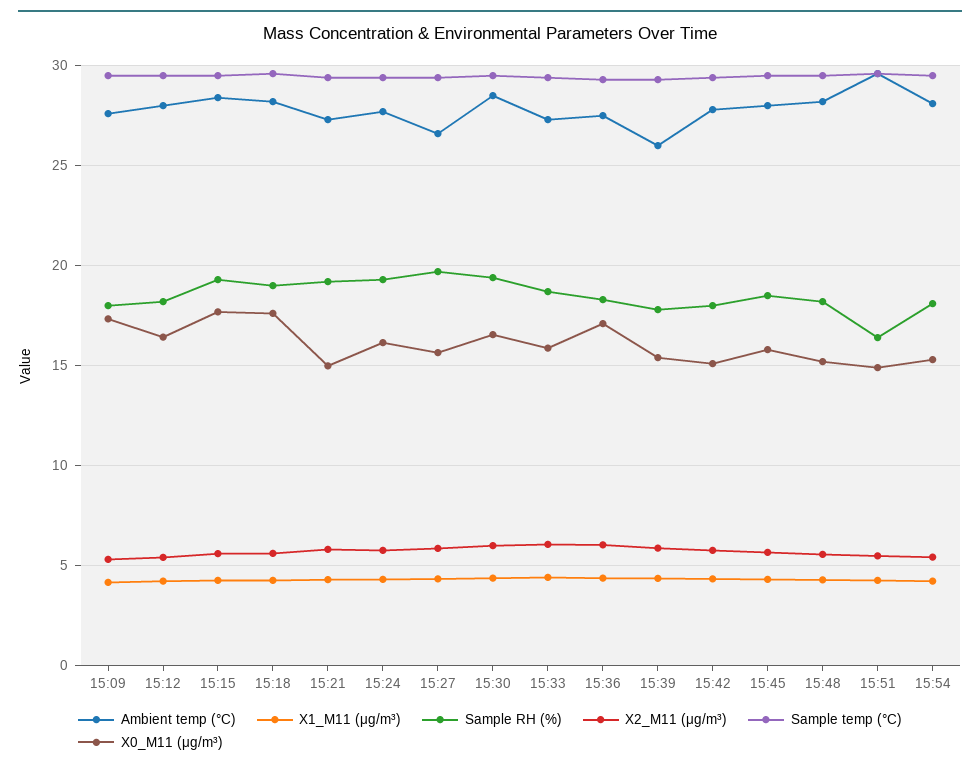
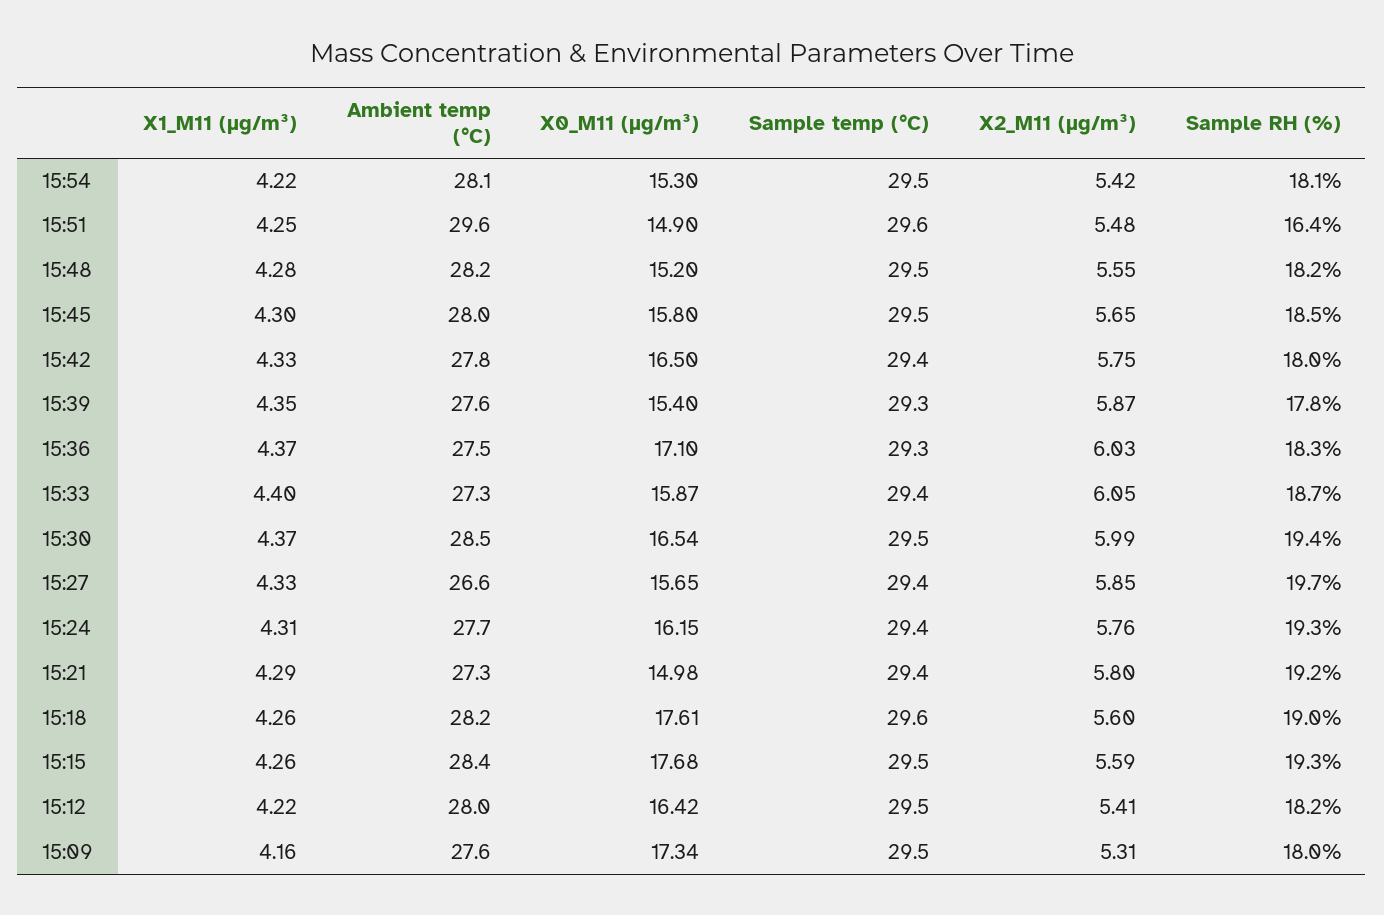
Ambient temp (°C), 15:39: 26 -> 27.6
X0_M11 (μg/m³), 15:42: 15 -> 16.5

